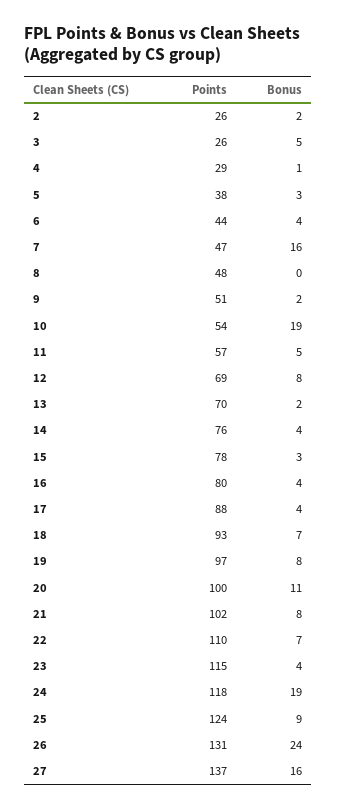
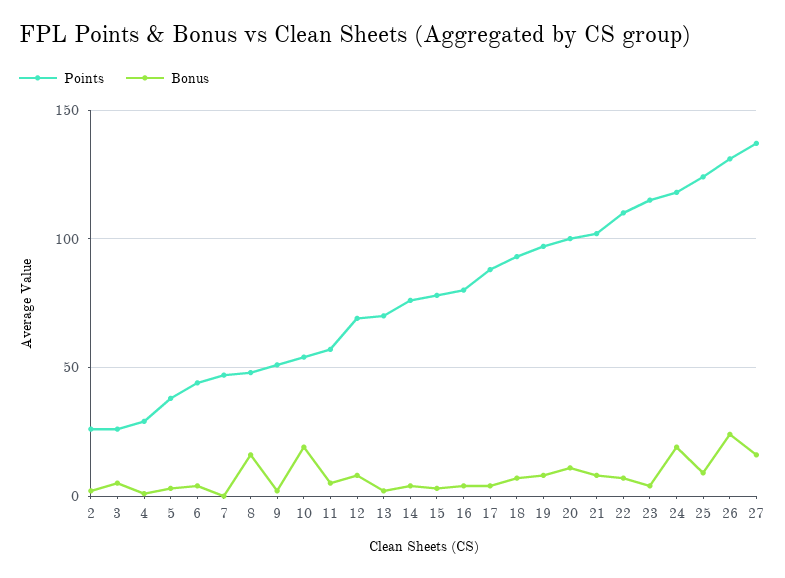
Bonus, 7: 16 -> 0
Bonus, 8: 0 -> 15

